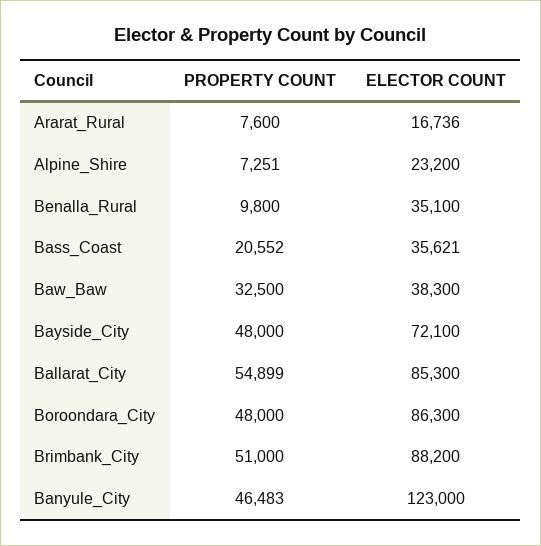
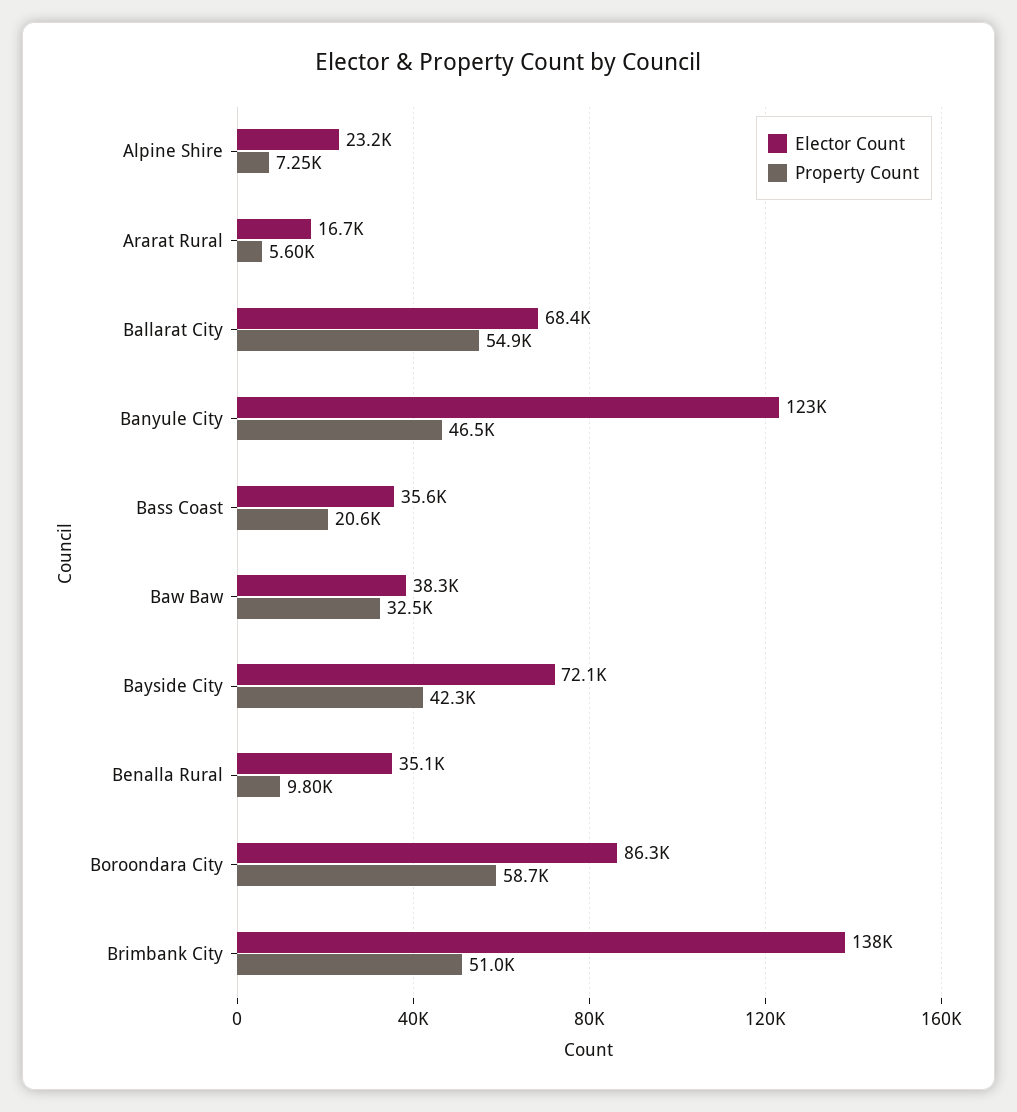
PROPERTY COUNT, Ararat_Rural: 7600 -> 5600
PROPERTY COUNT, Bayside_City: 48000 -> 42300
ELECTOR COUNT, Ballarat_City: 85300 -> 68400
PROPERTY COUNT, Boroondara_City: 48000 -> 58700
ELECTOR COUNT, Brimbank_City: 88200 -> 138000

